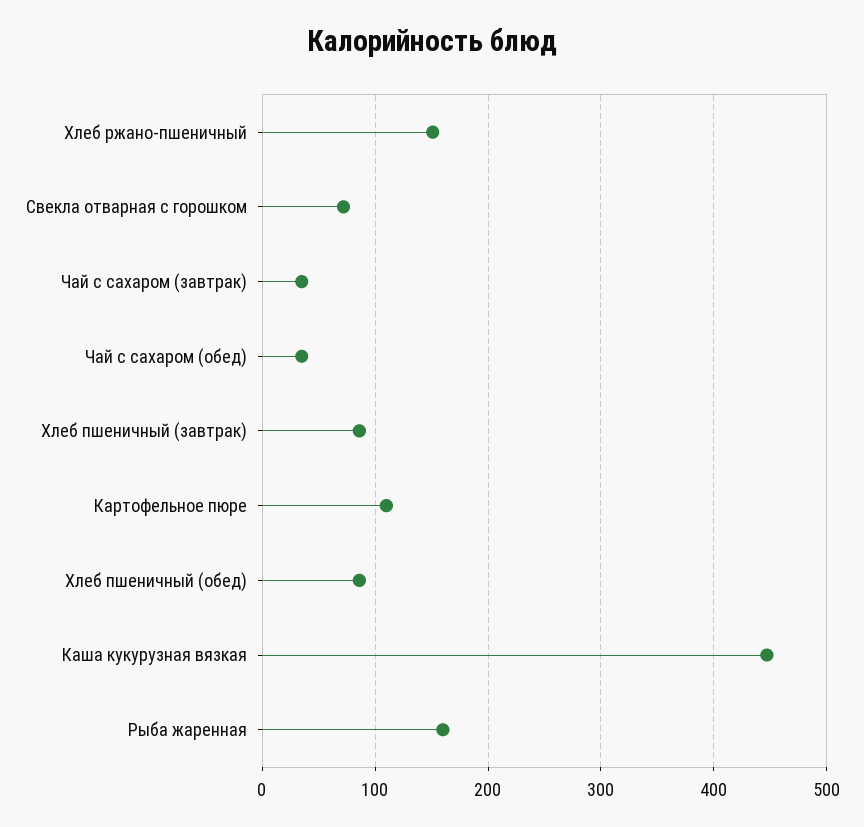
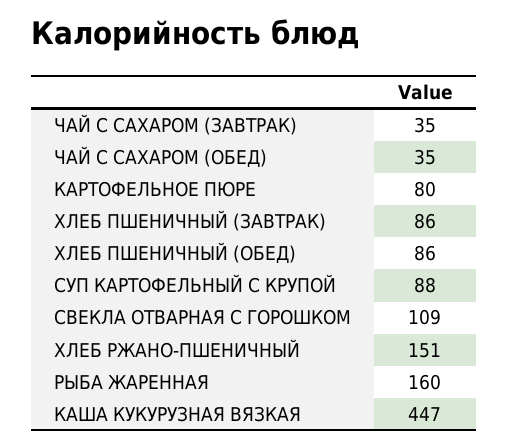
Свекла отварная с горошком: 70 -> 109
Картофельное пюре: 110 -> 80
СУП КАРТОФЕЛЬНЫЙ С КРУПОЙ: none -> 88

